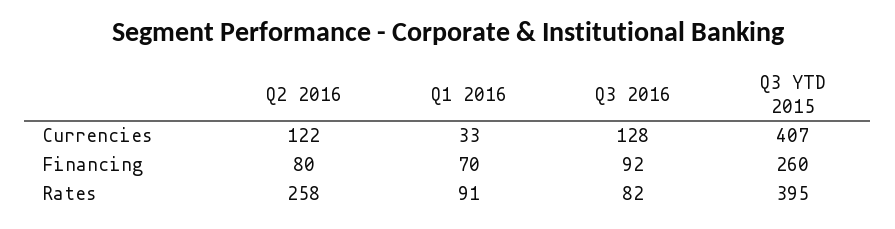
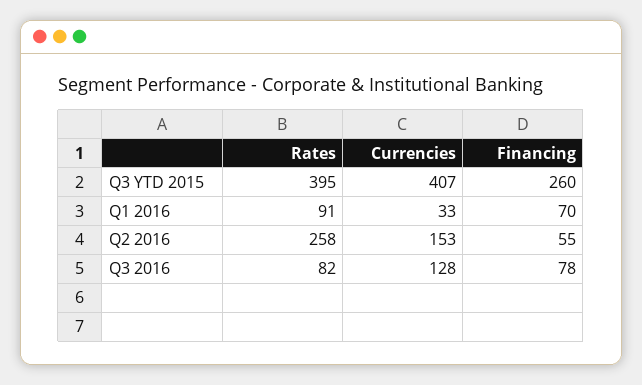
Q2 2016, Currencies: 122 -> 153
Q2 2016, Financing: 80 -> 55
Q3 2016, Financing: 92 -> 78

